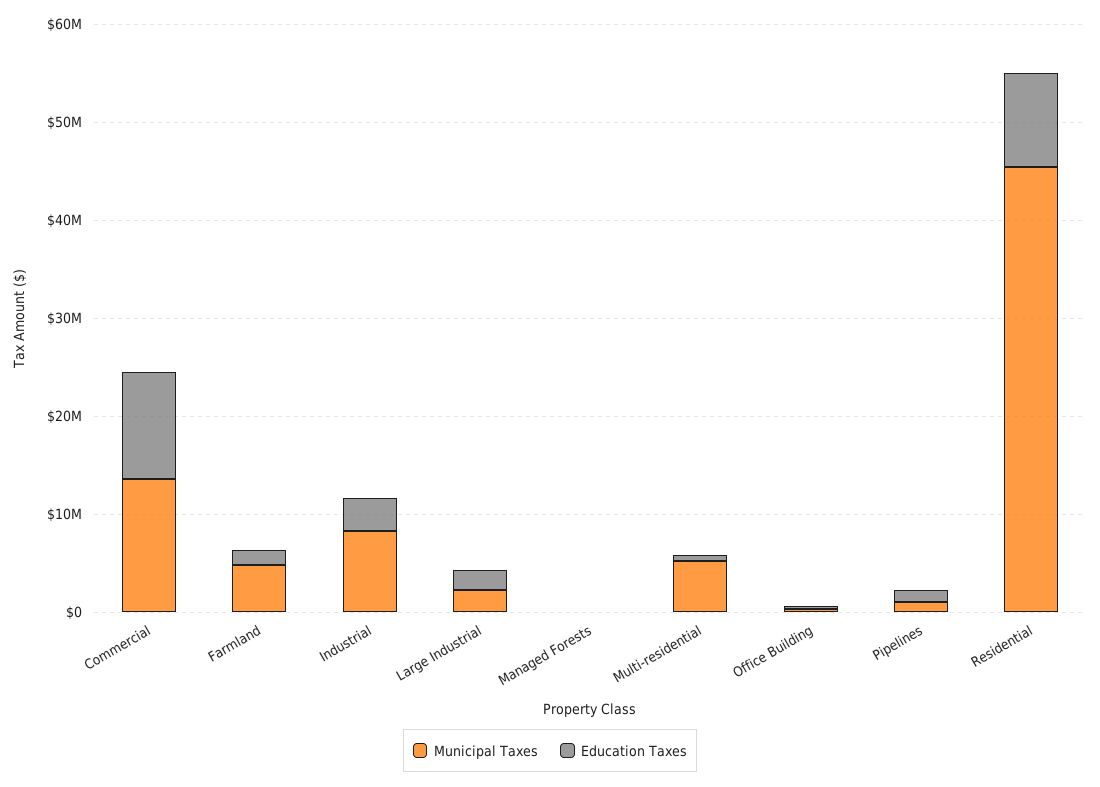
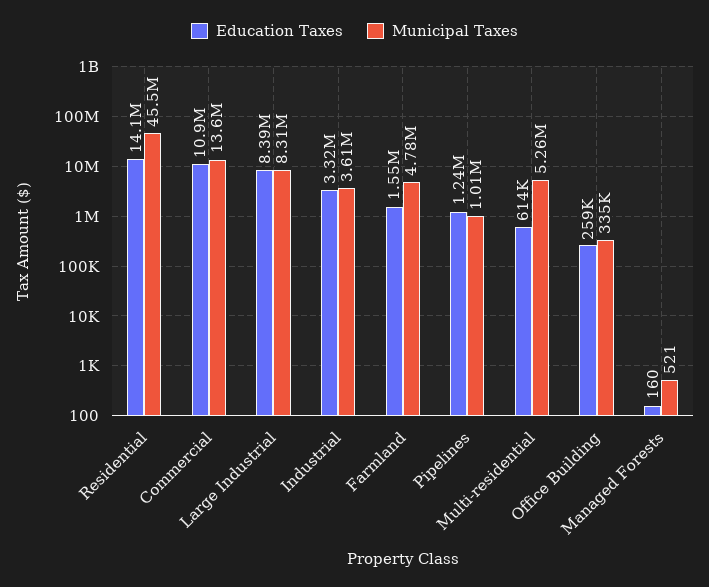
Municipal Taxes, Industrial: 8000000 -> 3610000
Municipal Taxes, Large Industrial: 2000000 -> 8310000
Education Taxes, Large Industrial: 2000000 -> 8390000
Education Taxes, Residential: 10000000 -> 14100000

